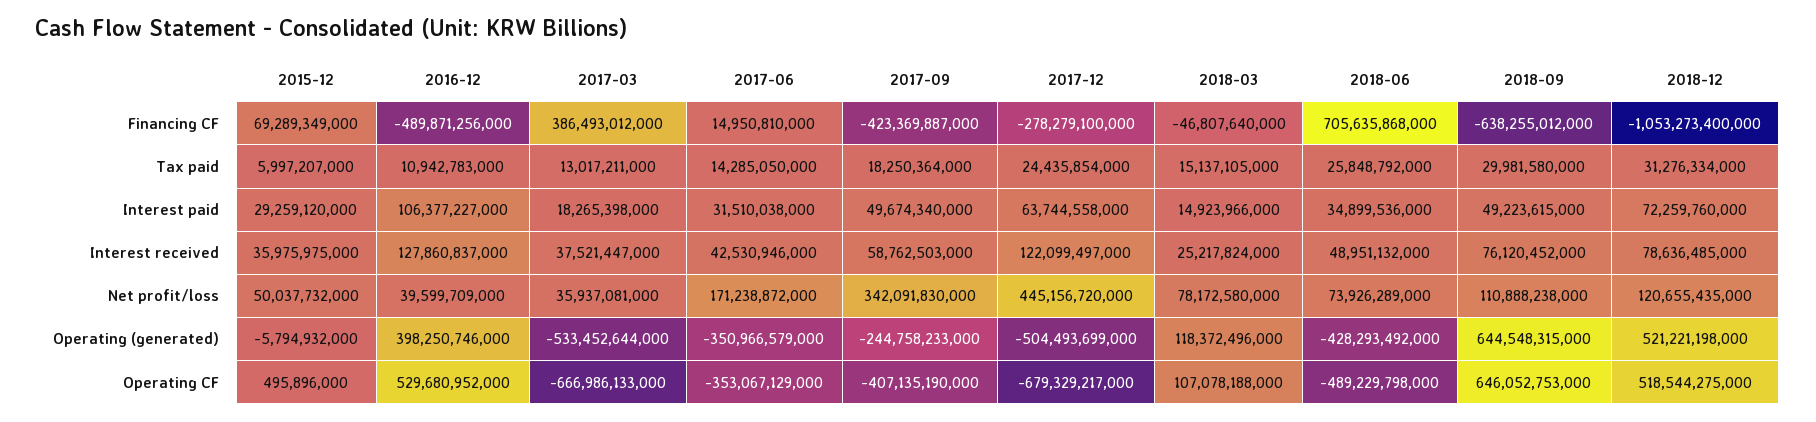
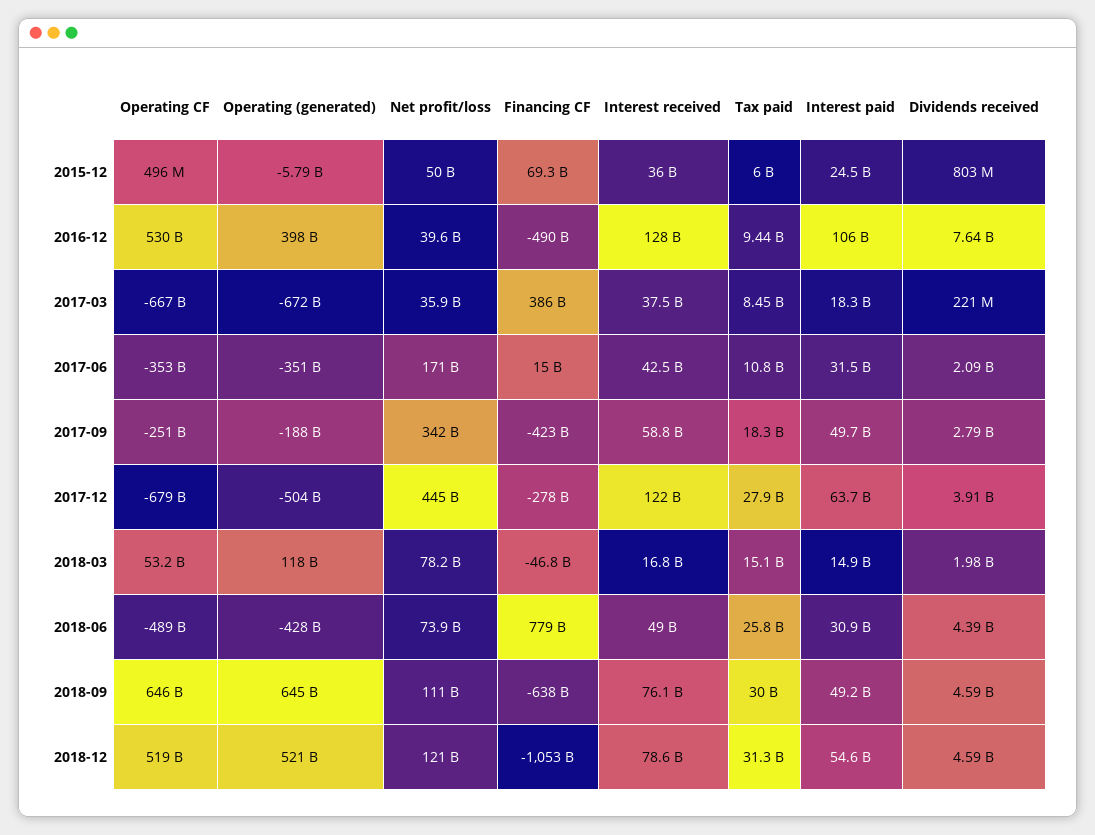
2018-06, Financing CF: 705635868000 -> 779000000000
2016-12, Tax paid: 10942783000 -> 9440000000
2017-03, Tax paid: 13017211000 -> 8450000000
2017-06, Tax paid: 14285050000 -> 10800000000
2017-12, Tax paid: 24435854000 -> 27900000000
2015-12, Interest paid: 29259120000 -> 24500000000
2018-06, Interest paid: 34899536000 -> 30900000000
2018-12, Interest paid: 72259760000 -> 54600000000
2018-03, Interest received: 25217824000 -> 16800000000
2017-03, Operating (generated): -533452644000 -> -672000000000
2017-09, Operating (generated): -244758233000 -> -188000000000
2017-09, Operating CF: -407135190000 -> -251000000000
2018-03, Operating CF: 107078188000 -> 53200000000
2015-12, Dividends received: none -> 803000000
2016-12, Dividends received: none -> 7640000000
2017-03, Dividends received: none -> 221000000
2017-06, Dividends received: none -> 2090000000
2017-09, Dividends received: none -> 2790000000
2017-12, Dividends received: none -> 3910000000
2018-03, Dividends received: none -> 1980000000
2018-06, Dividends received: none -> 4390000000
2018-09, Dividends received: none -> 4590000000
2018-12, Dividends received: none -> 4590000000

